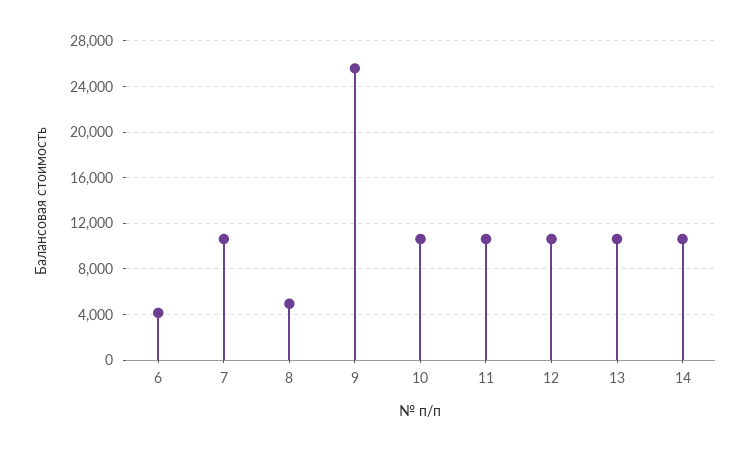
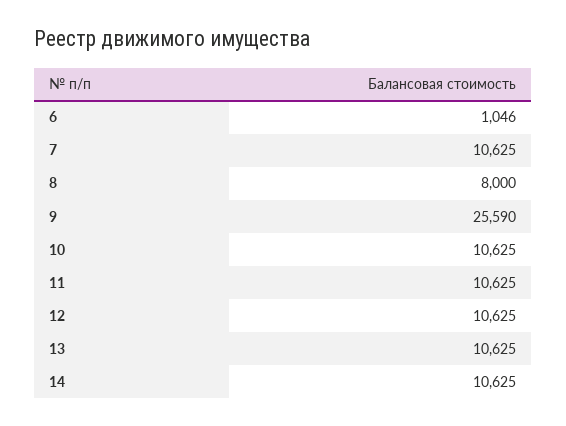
6: 4000 -> 1046
8: 5000 -> 8000

